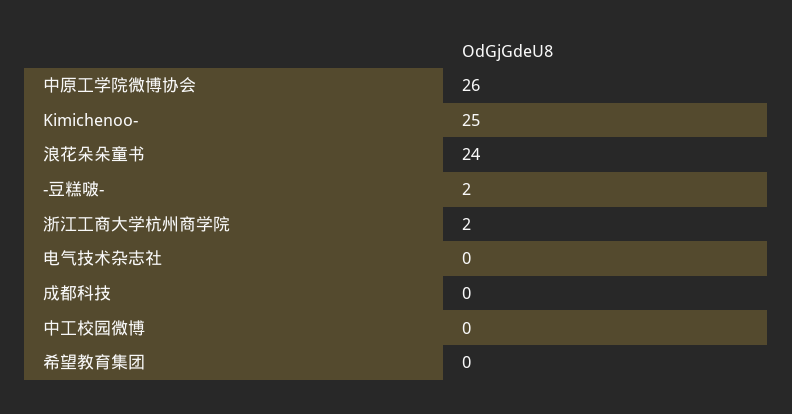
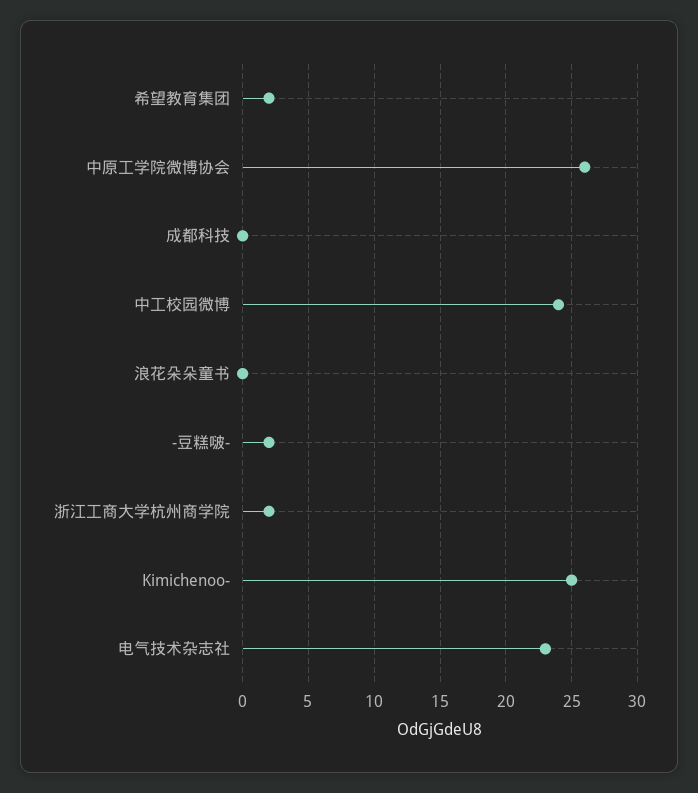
浪花朵朵童书: 24 -> 0
电气技术杂志社: 0 -> 23
中工校园微博: 0 -> 24
希望教育集团: 0 -> 2

